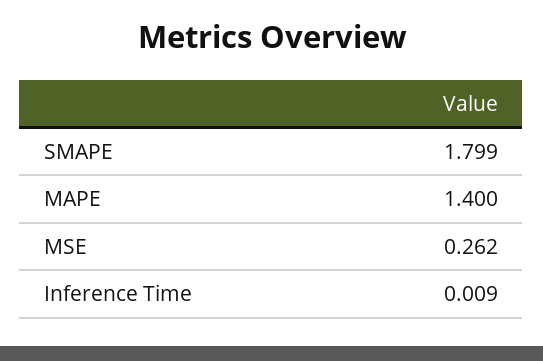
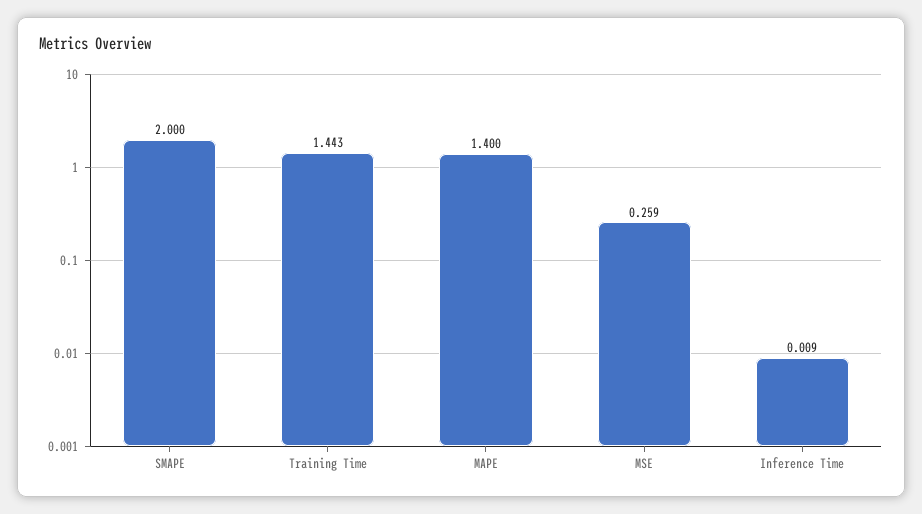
SMAPE: 1.799 -> 2
MSE: 0.262 -> 0.259
Training Time: none -> 1.443

